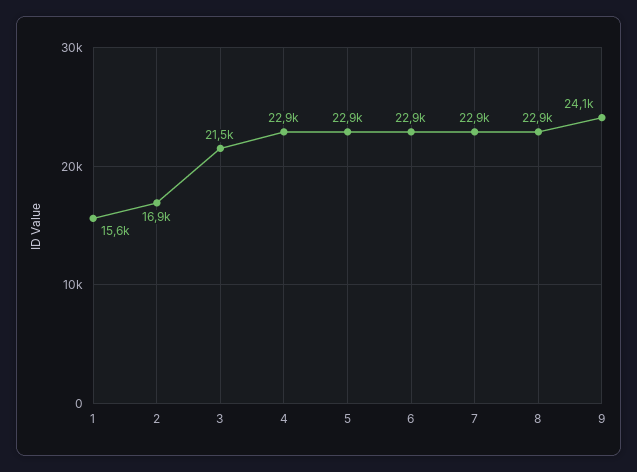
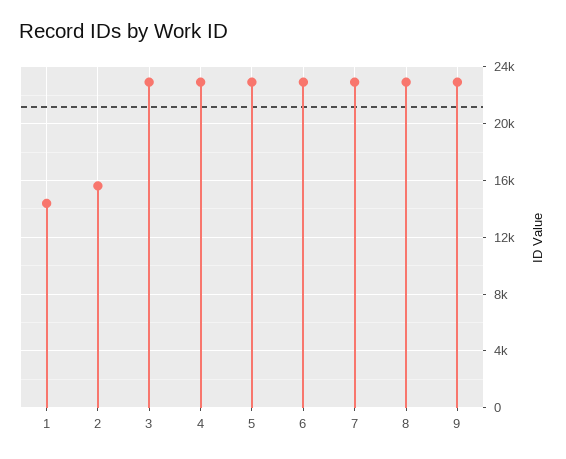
1: 15600 -> 14500
2: 16900 -> 15500
3: 21500 -> 23000
9: 24100 -> 23000

